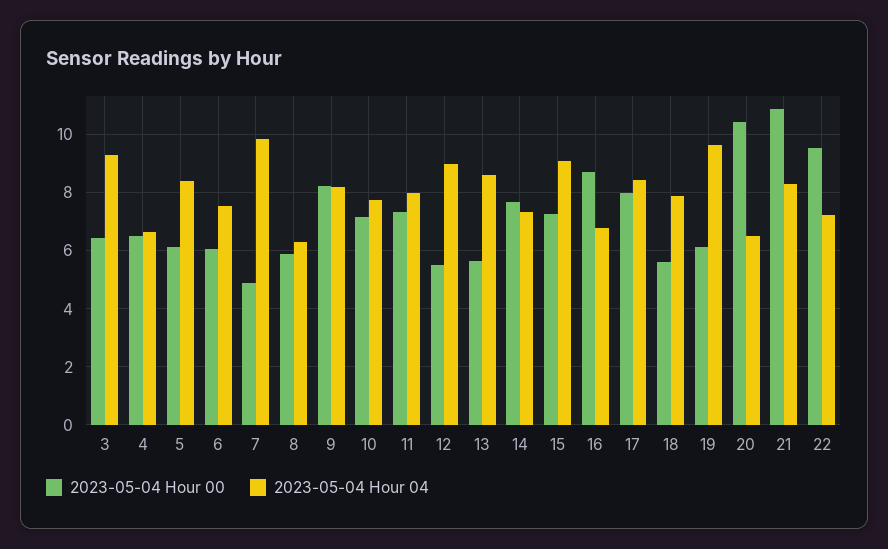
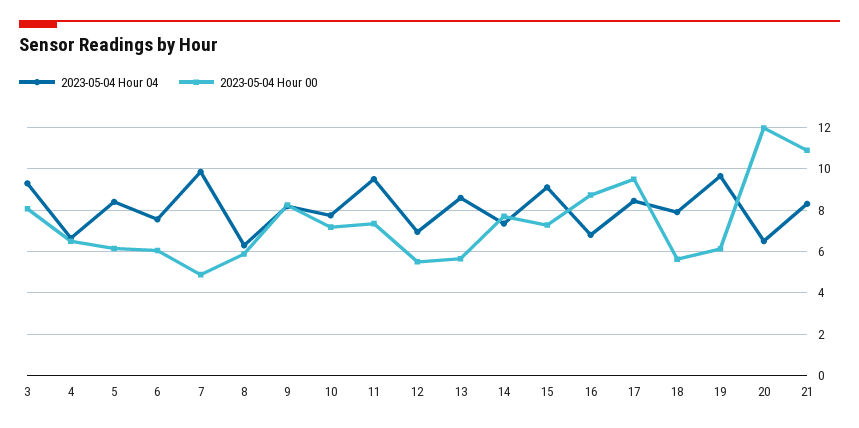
2023-05-04 Hour 00, 3: 6.5 -> 8
2023-05-04 Hour 04, 11: 8 -> 9.5
2023-05-04 Hour 04, 12: 9 -> 7
2023-05-04 Hour 00, 17: 8 -> 9.5
2023-05-04 Hour 00, 20: 10.5 -> 12
2023-05-04 Hour 00, 22: 9.5 -> none
2023-05-04 Hour 04, 22: 7.25 -> none

